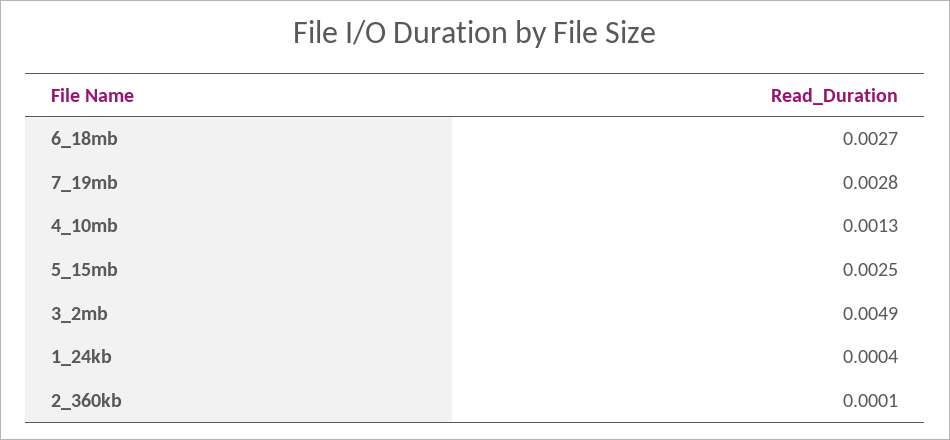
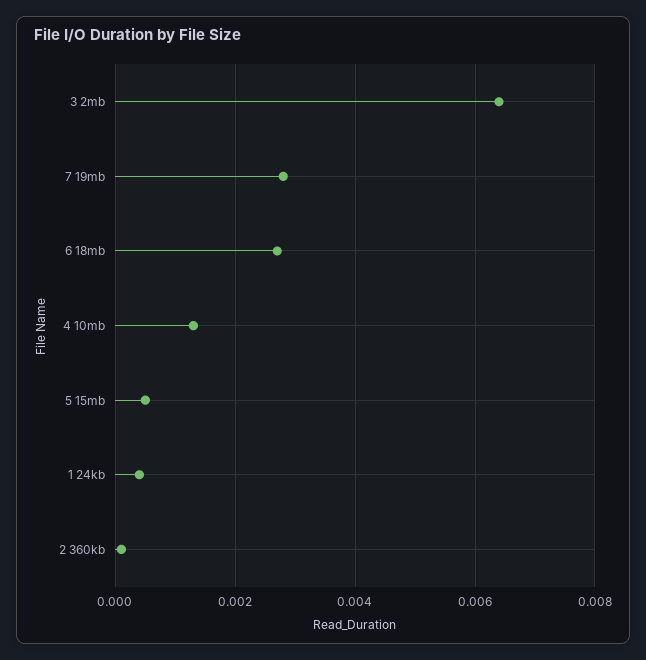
5_15mb: 0.0025 -> 0.0005
3_2mb: 0.0049 -> 0.0065

